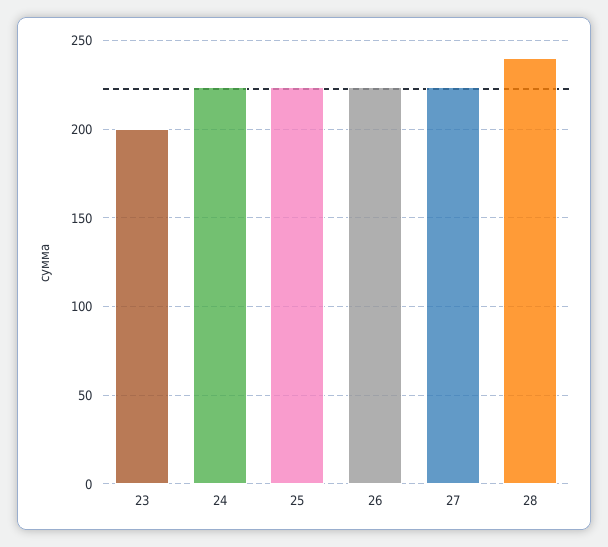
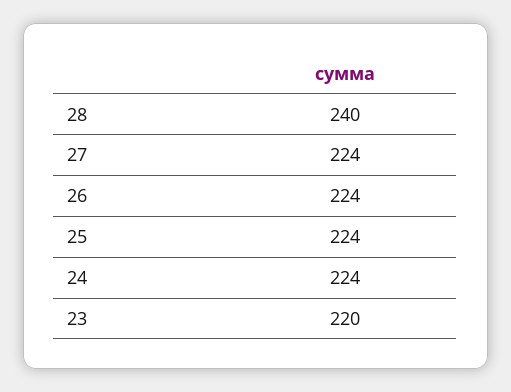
23: 200 -> 220

